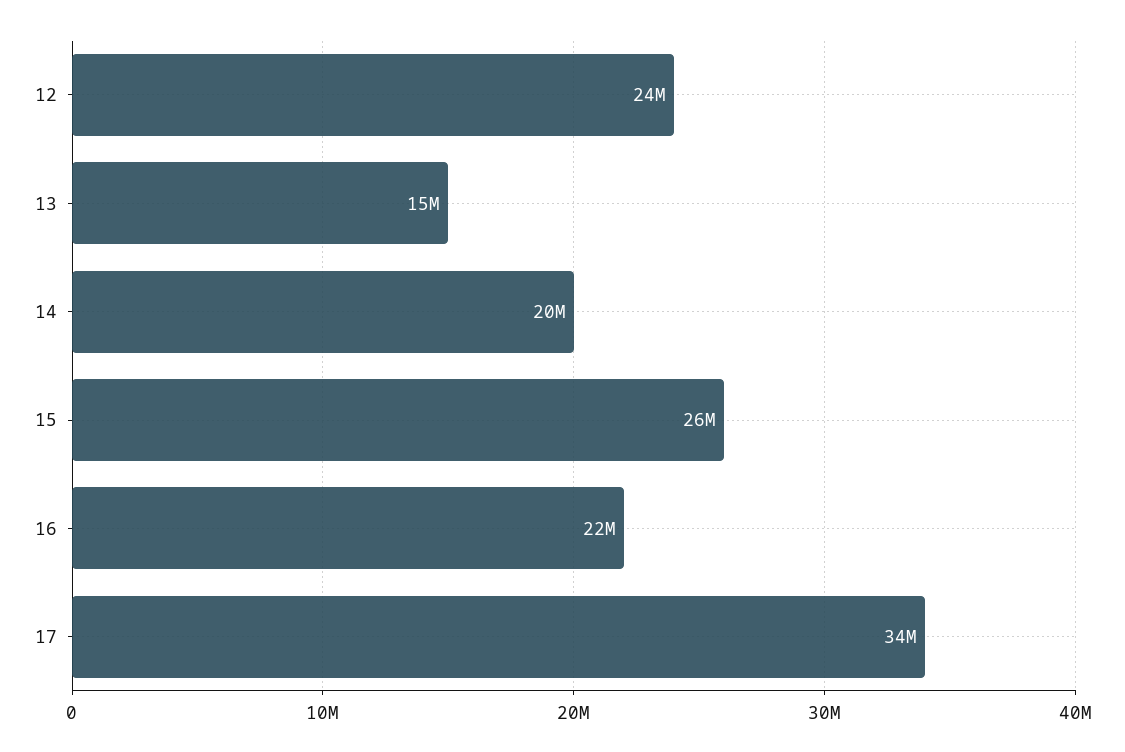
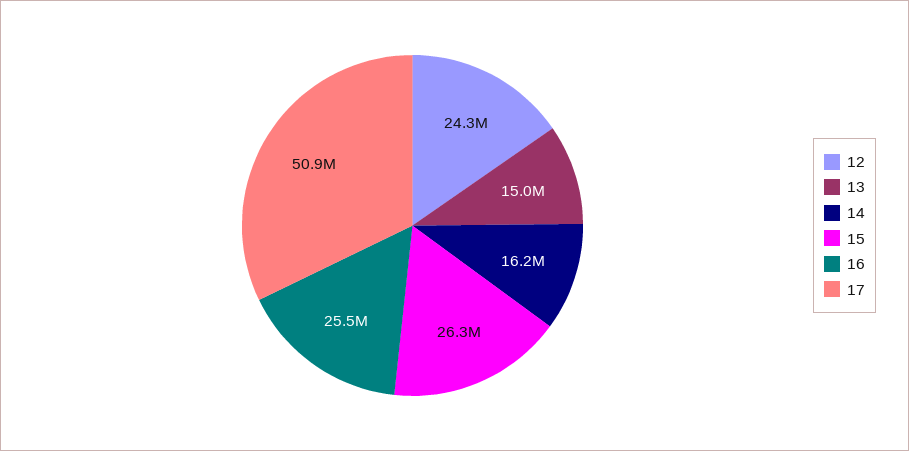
14: 20000000 -> 16200000
16: 22000000 -> 25500000
17: 34000000 -> 50900000

